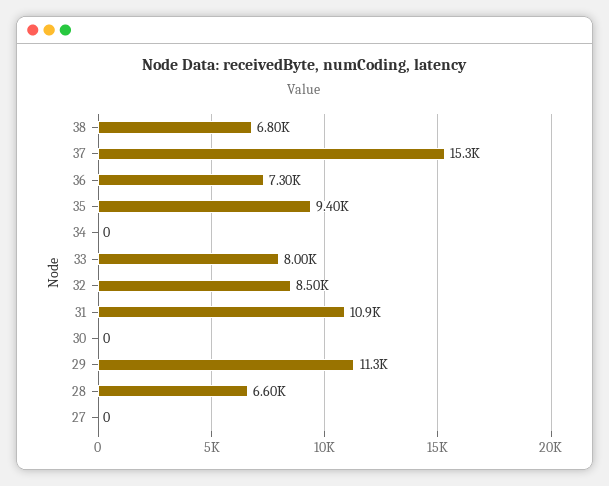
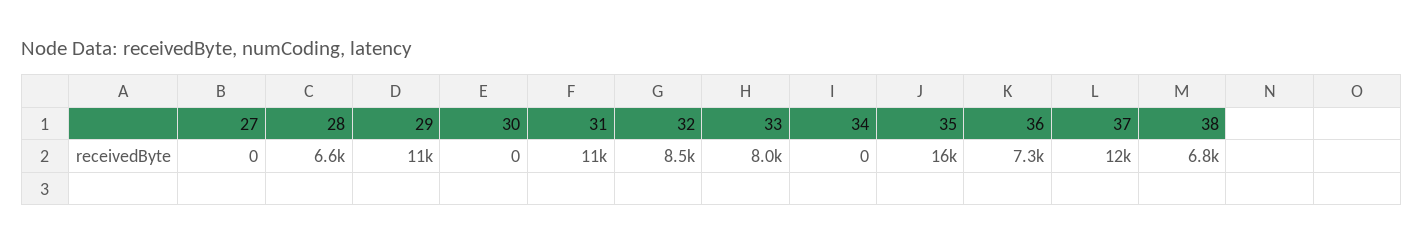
37: 15300 -> 12000
35: 9400 -> 16000

